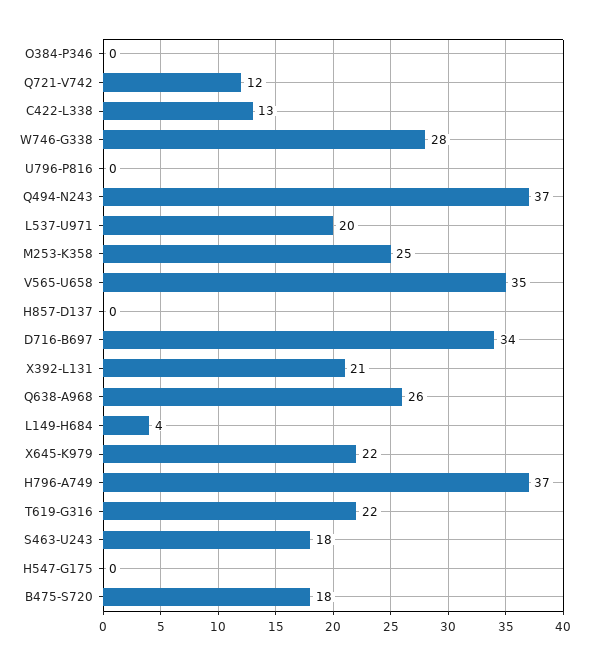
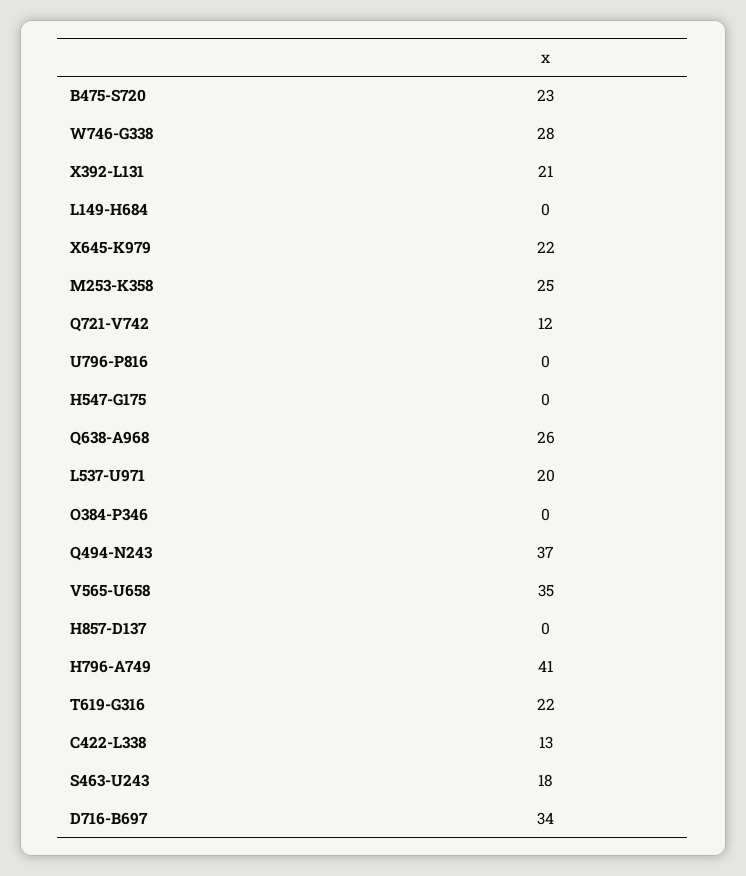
L149-H684: 4 -> 0
H796-A749: 37 -> 41
B475-S720: 18 -> 23

